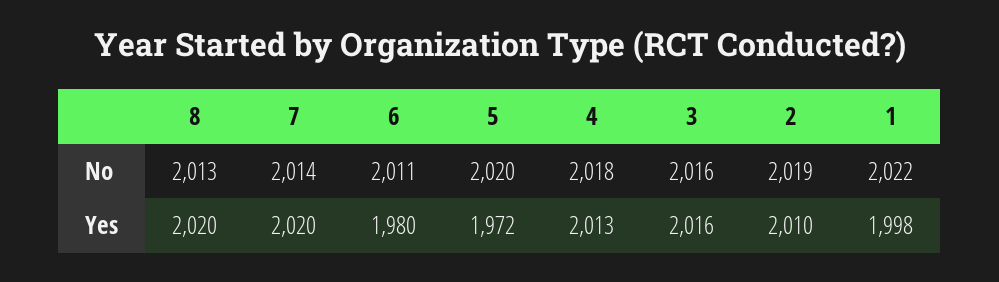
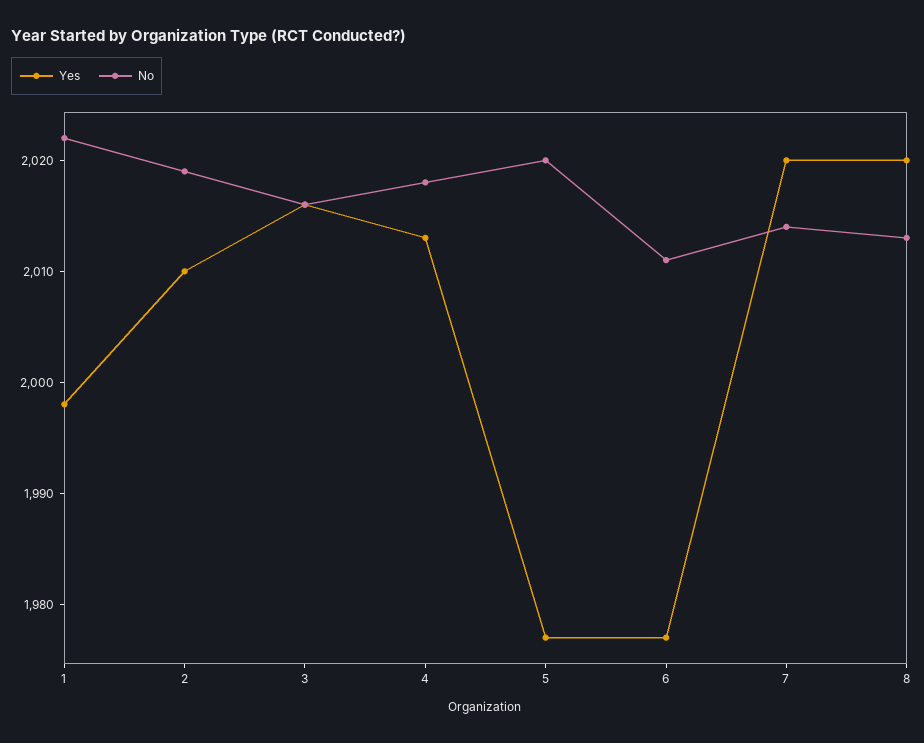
Yes, 6: 1980 -> 1977
Yes, 5: 1972 -> 1977

